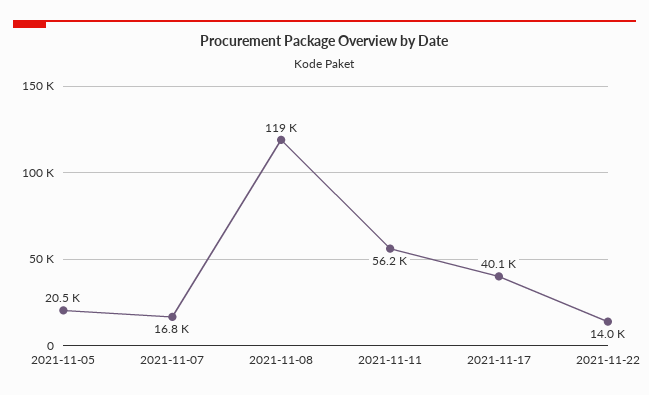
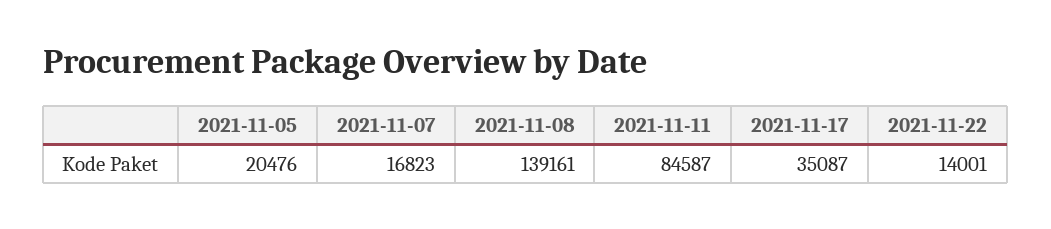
2021-11-08: 119000 -> 139161
2021-11-11: 56200 -> 84587
2021-11-17: 40100 -> 35087

